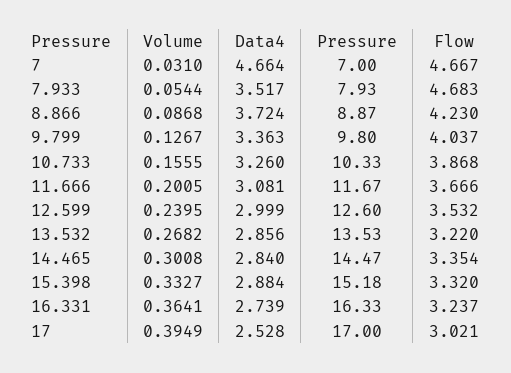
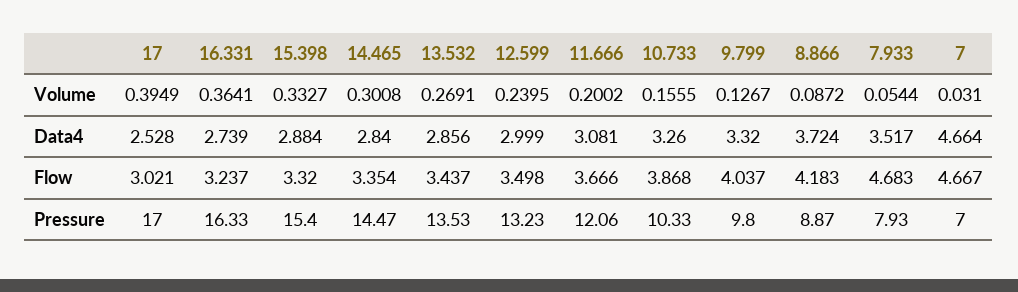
Volume, 8.866: 0.0868 -> 0.0872
Flow, 8.866: 4.23 -> 4.183
Data4, 9.799: 3.363 -> 3.32
Volume, 11.666: 0.2005 -> 0.2002
Pressure, 11.666: 11.67 -> 12.06
Pressure, 12.599: 12.6 -> 13.23
Flow, 12.599: 3.532 -> 3.498
Volume, 13.532: 0.2682 -> 0.2691
Flow, 13.532: 3.22 -> 3.437
Pressure, 15.398: 15.18 -> 15.4

